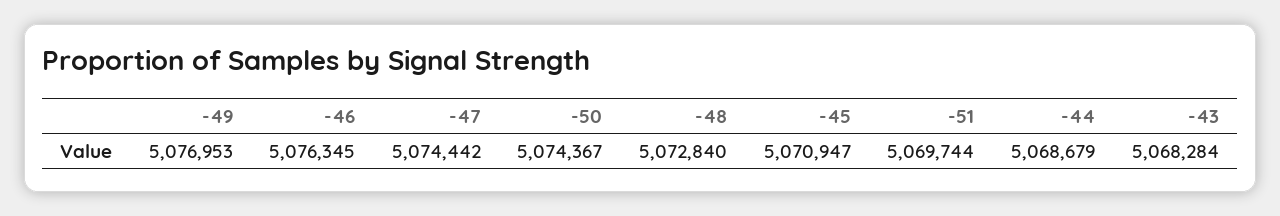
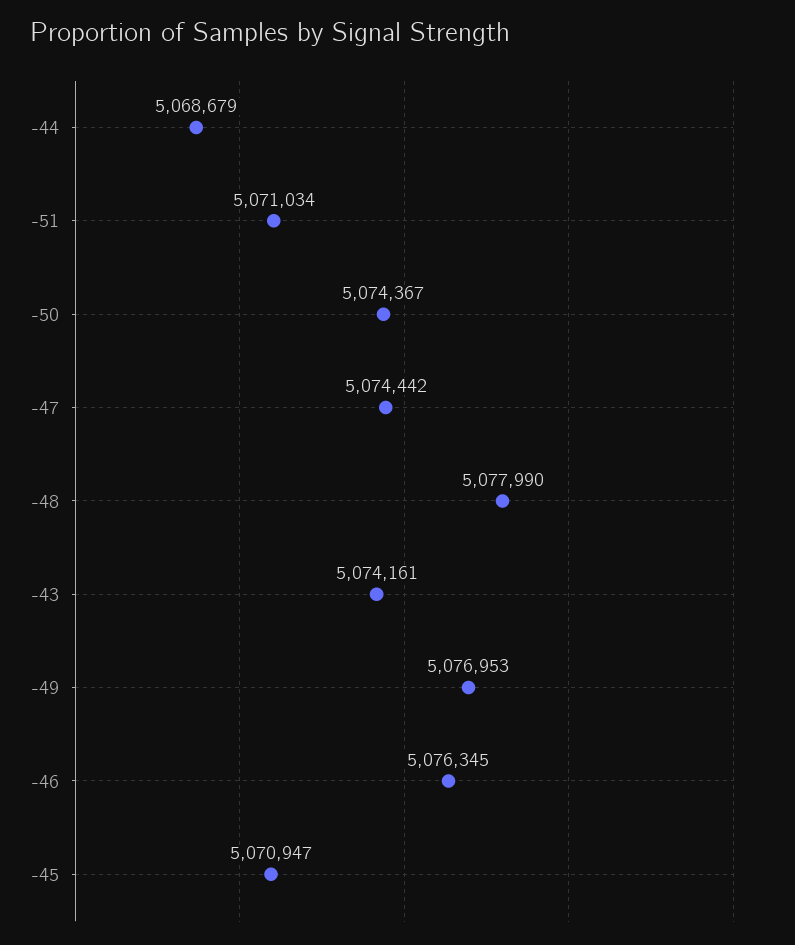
-48: 5072840 -> 5077990
-51: 5069744 -> 5071034
-43: 5068284 -> 5074161

